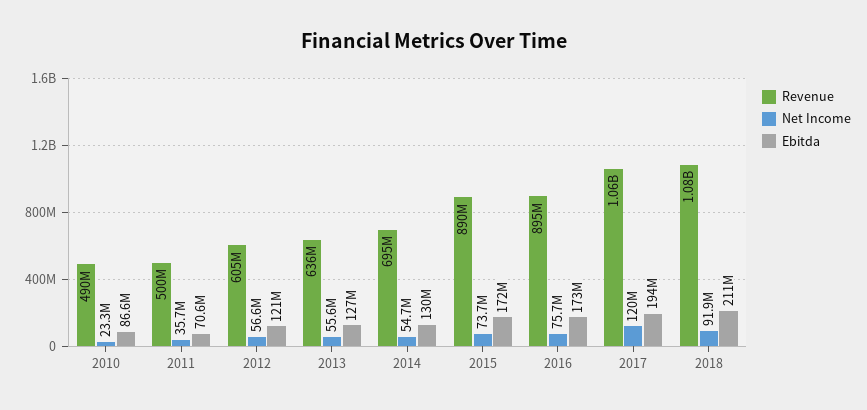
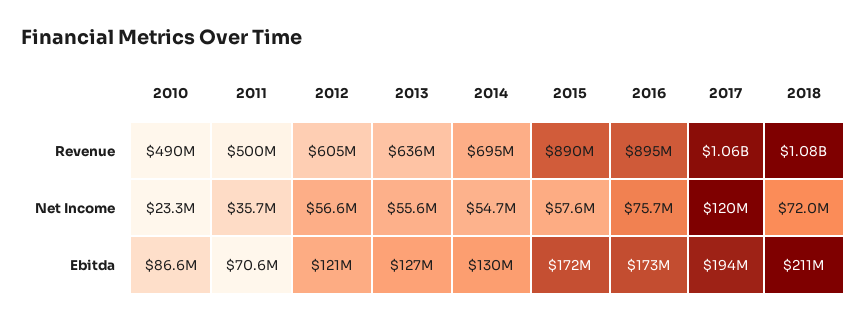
Net Income, 2015: 73700000 -> 57600000
Net Income, 2018: 91900000 -> 72000000

